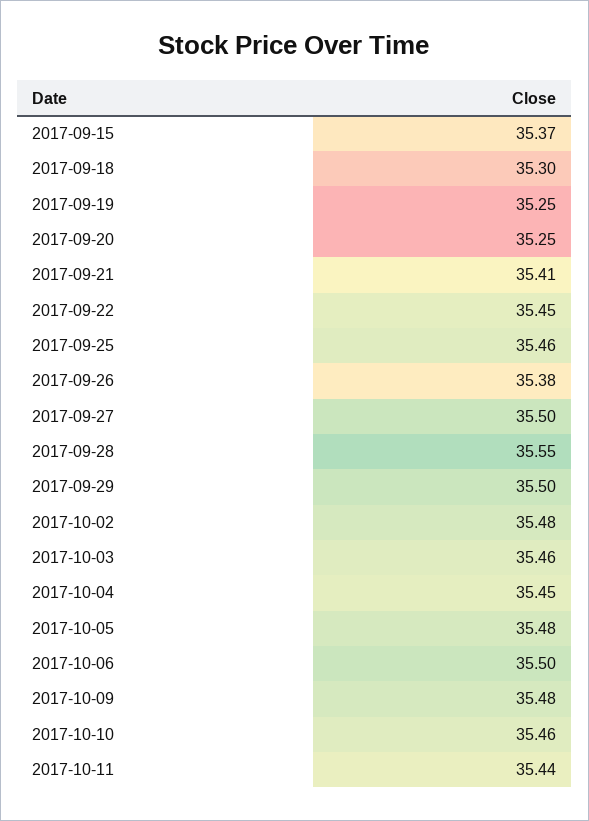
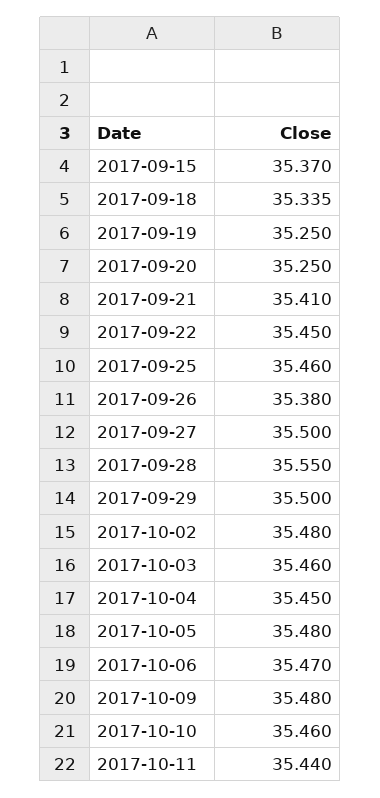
2017-09-18: 35.3 -> 35.335
2017-10-06: 35.5 -> 35.47

